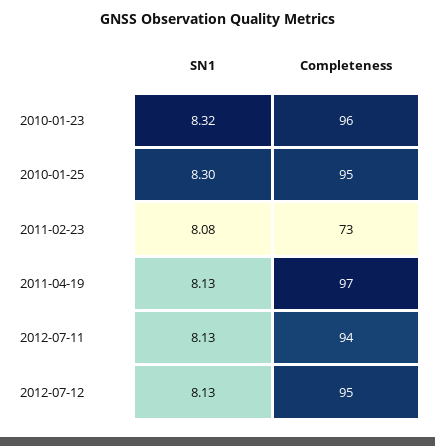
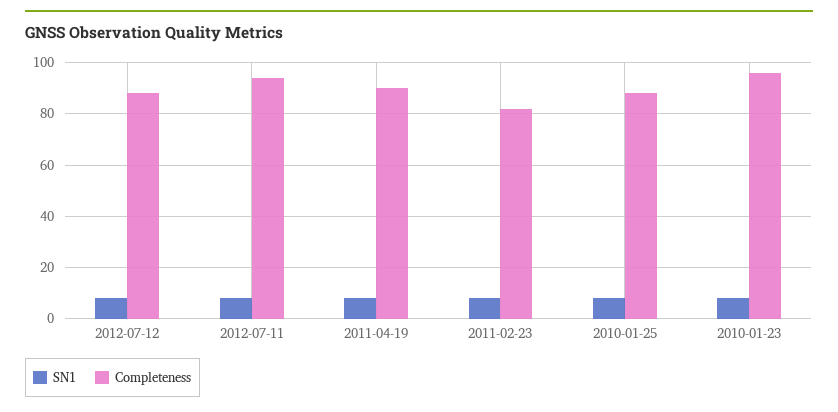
Completeness, 2010-01-25: 95 -> 87.5
Completeness, 2011-02-23: 73 -> 82.5
Completeness, 2011-04-19: 97 -> 90
Completeness, 2012-07-12: 95 -> 87.5

